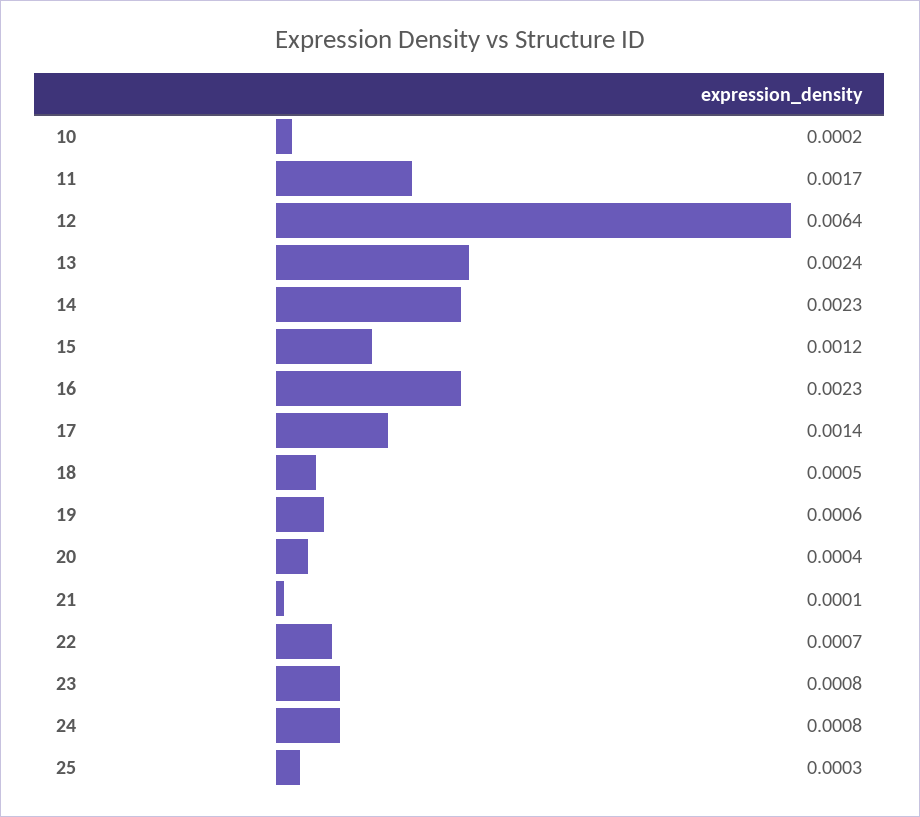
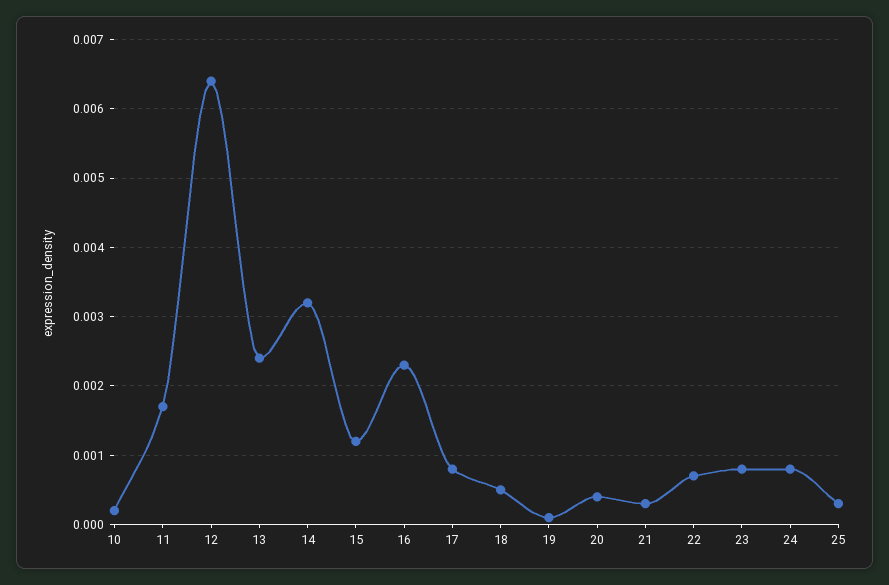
14: 0.0023 -> 0.0032
17: 0.0014 -> 0.0008
19: 0.0006 -> 0.0001
21: 0.0001 -> 0.0003

